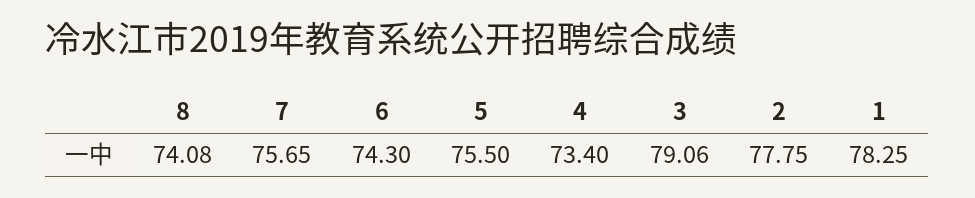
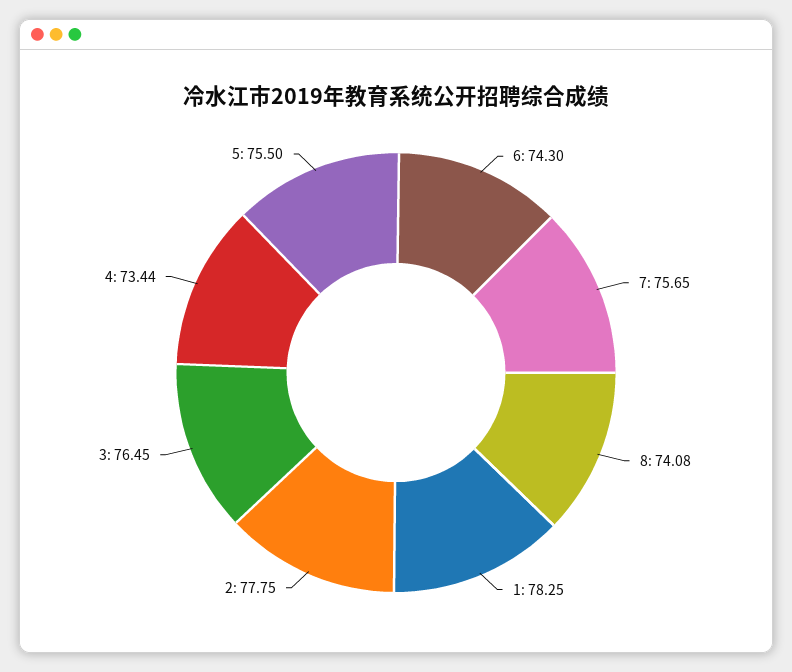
4: 73.4 -> 73.44
3: 79.06 -> 76.45

